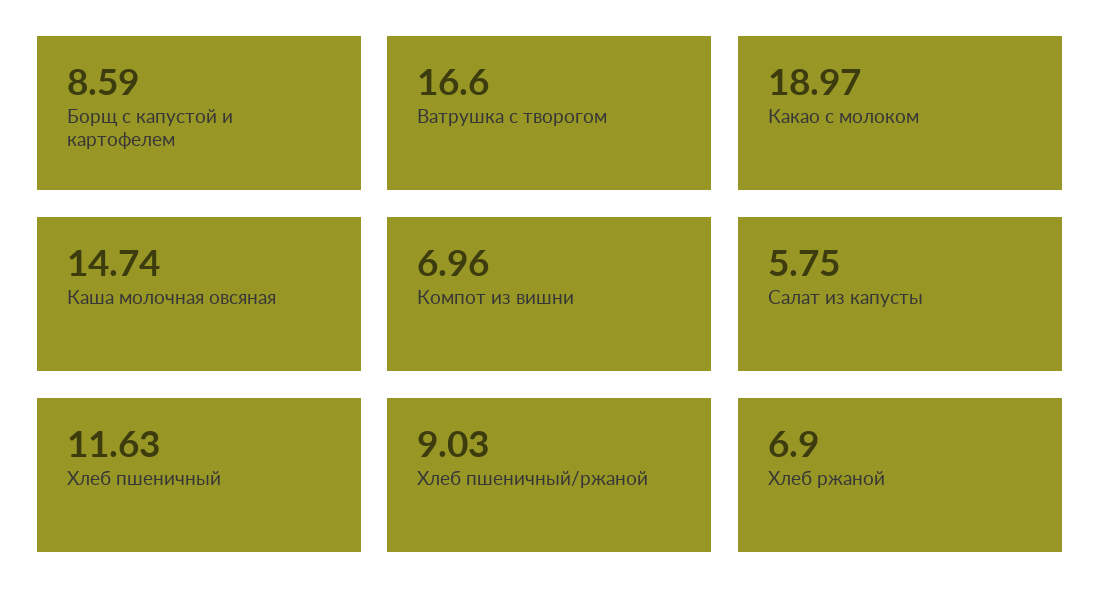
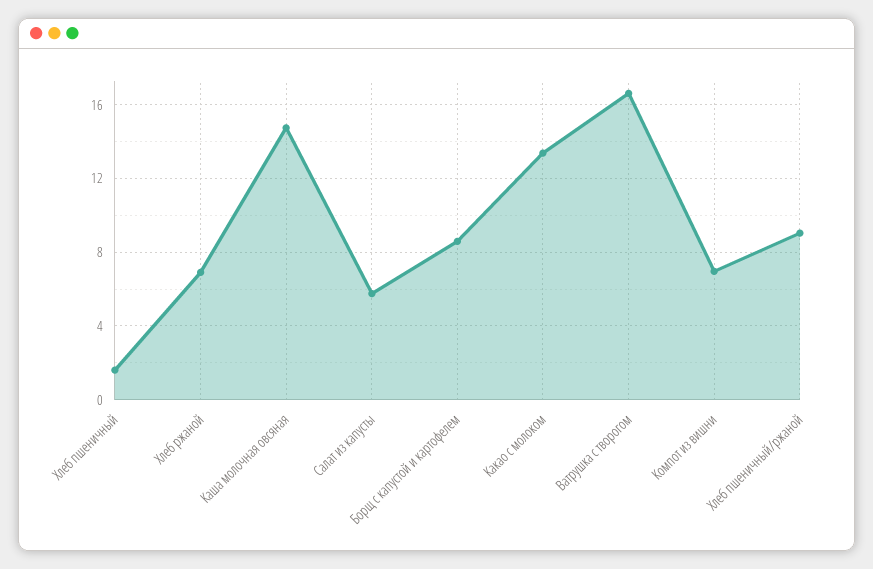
Какао с молоком: 18.97 -> 13.5
Хлеб пшеничный: 11.63 -> 1.5

